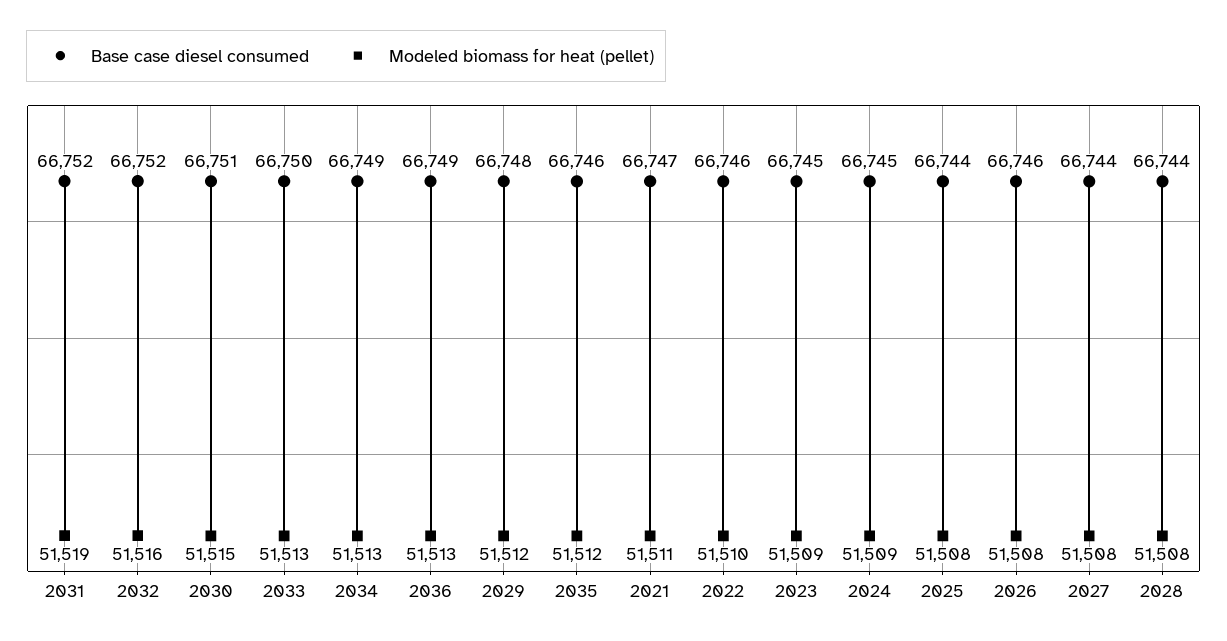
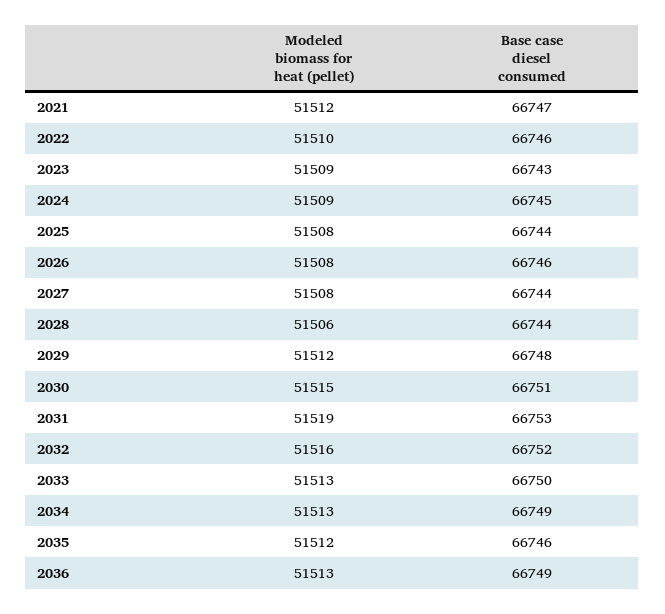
Base case diesel consumed, 2031: 66752 -> 66753
Modeled biomass for heat (pellet), 2021: 51511 -> 51512
Base case diesel consumed, 2023: 66745 -> 66743
Modeled biomass for heat (pellet), 2028: 51508 -> 51506

